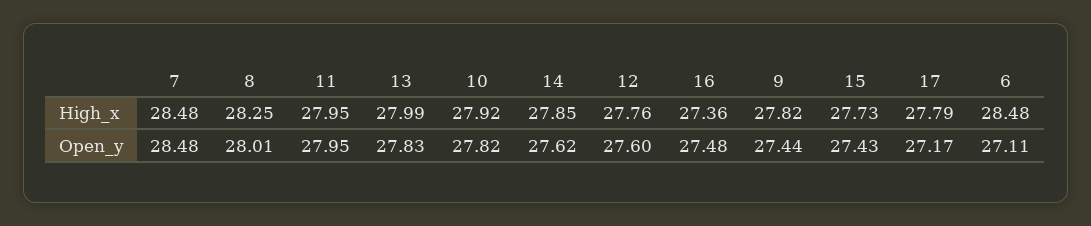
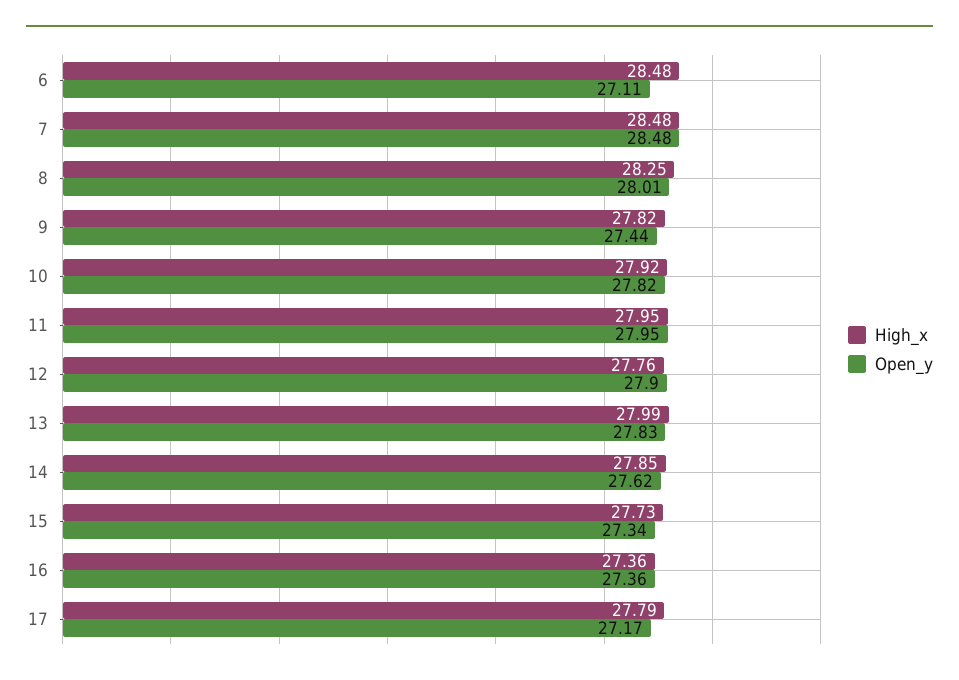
Open_y, 12: 27.6 -> 27.9
Open_y, 16: 27.48 -> 27.36
Open_y, 15: 27.43 -> 27.34

